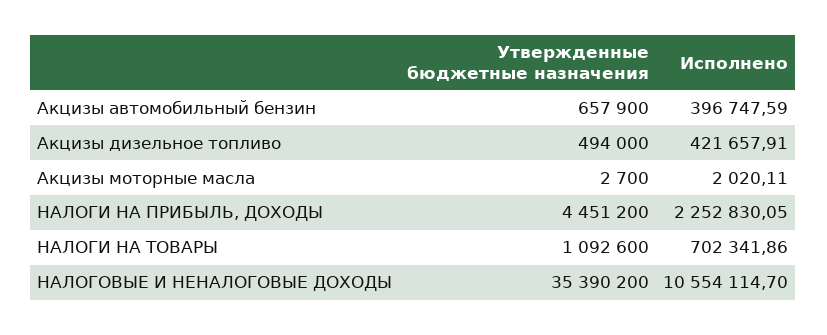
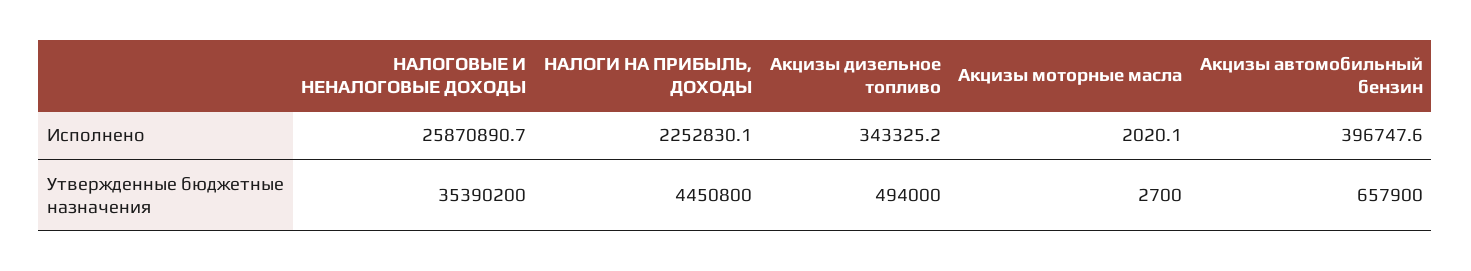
Исполнено, Акцизы дизельное топливо: 421657.91 -> 343325.2
Утвержденные бюджетные назначения, НАЛОГИ НА ПРИБЫЛЬ, ДОХОДЫ: 4451200 -> 4450800
Утвержденные бюджетные назначения, НАЛОГИ НА ТОВАРЫ: 1092600 -> none
Исполнено, НАЛОГИ НА ТОВАРЫ: 702341.86 -> none
Исполнено, НАЛОГОВЫЕ И НЕНАЛОГОВЫЕ ДОХОДЫ: 10554114.7 -> 25870890.7

